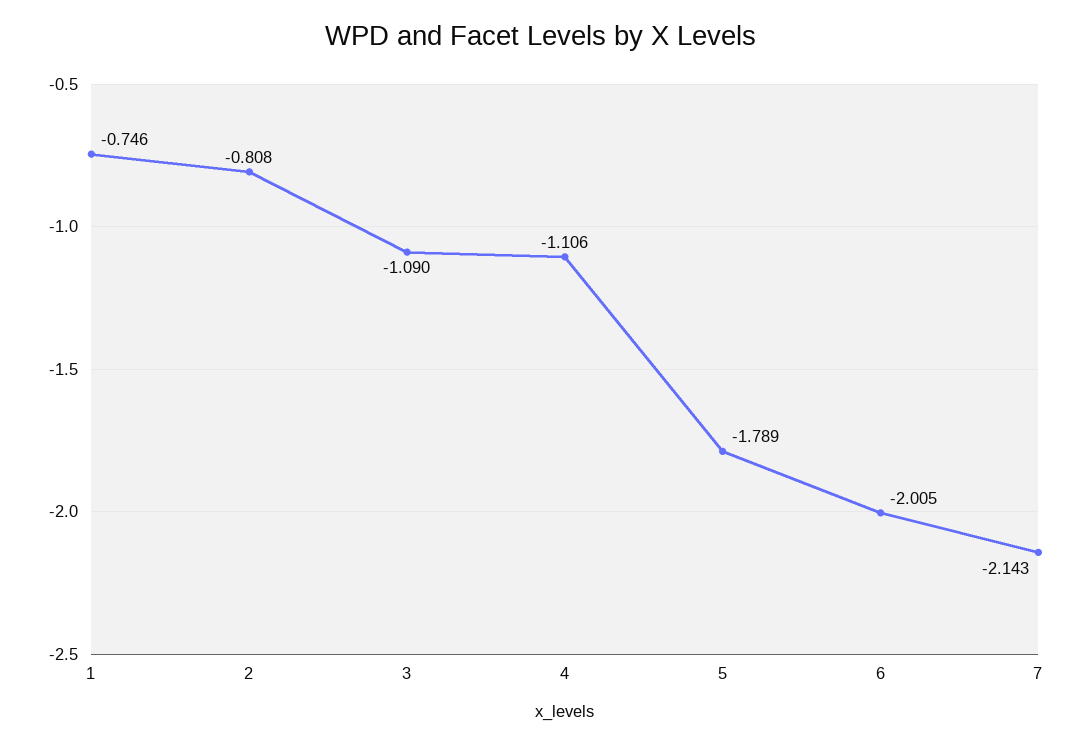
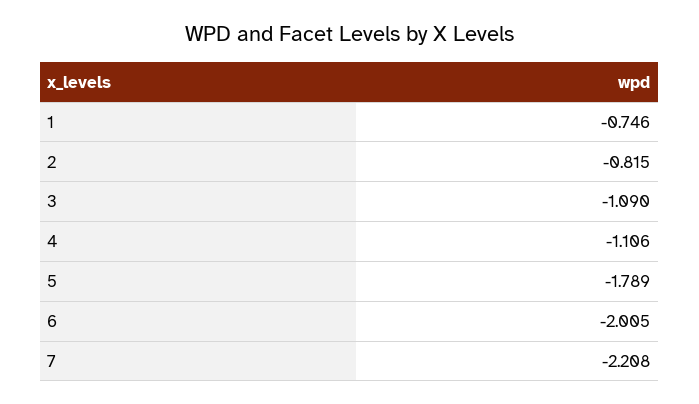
2: -0.808 -> -0.815
7: -2.143 -> -2.208

